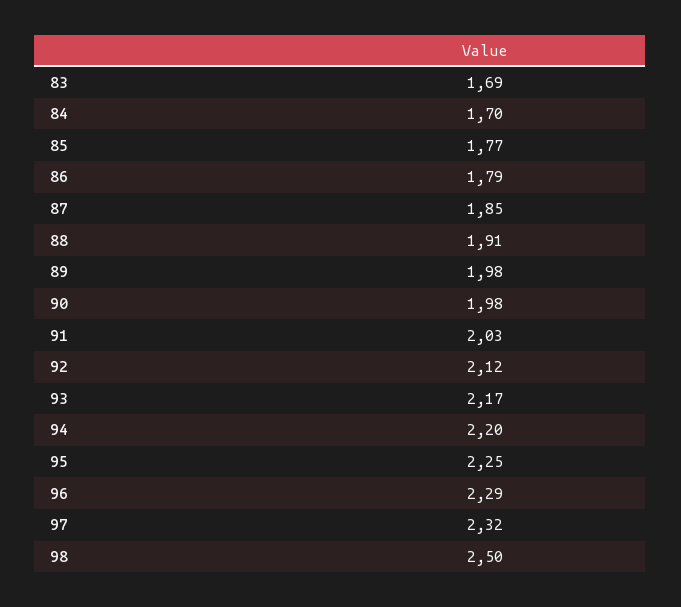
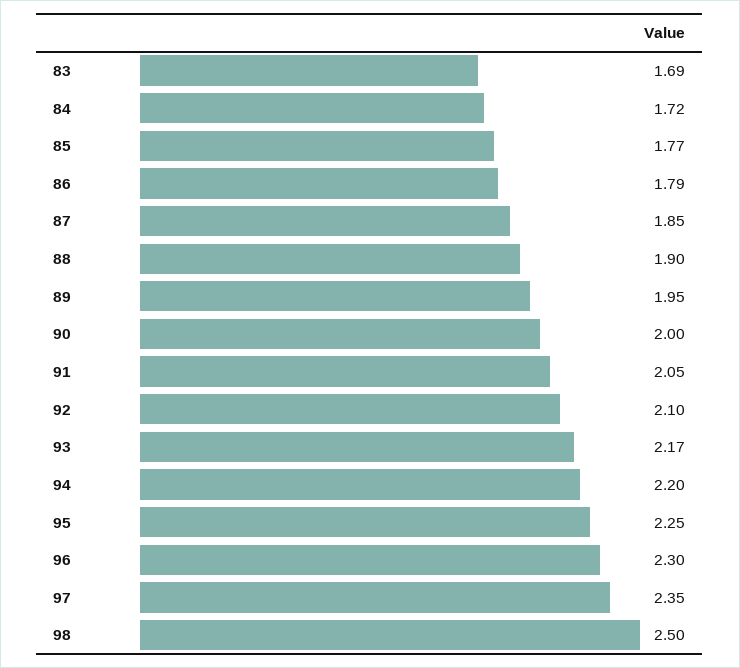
84: 1.7 -> 1.72
88: 1.91 -> 1.9
89: 1.98 -> 1.95
90: 1.98 -> 2
91: 2.03 -> 2.05
92: 2.12 -> 2.1
96: 2.29 -> 2.3
97: 2.32 -> 2.35

